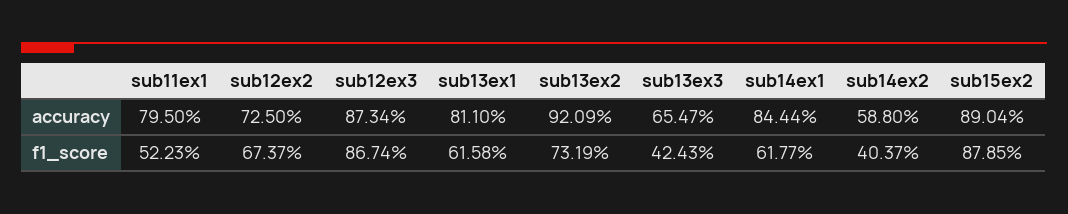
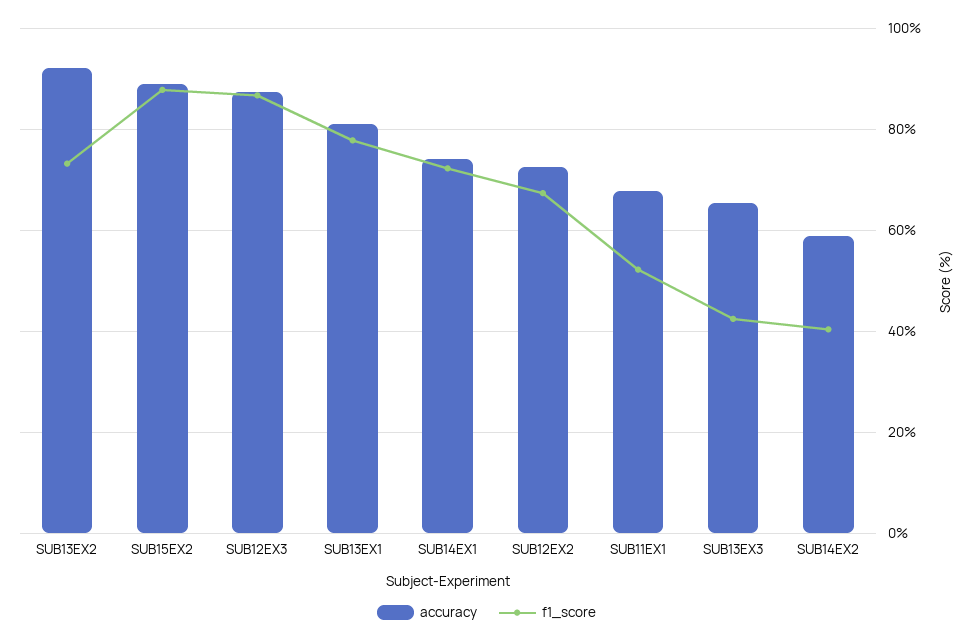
accuracy, sub11ex1: 79.5 -> 68
accuracy, sub14ex1: 84.44 -> 74
f1_score, sub13ex1: 61.58 -> 78
f1_score, sub14ex1: 61.77 -> 72

